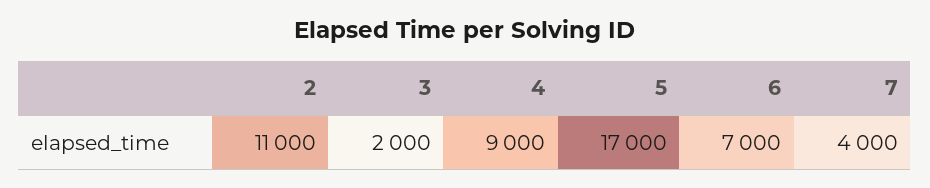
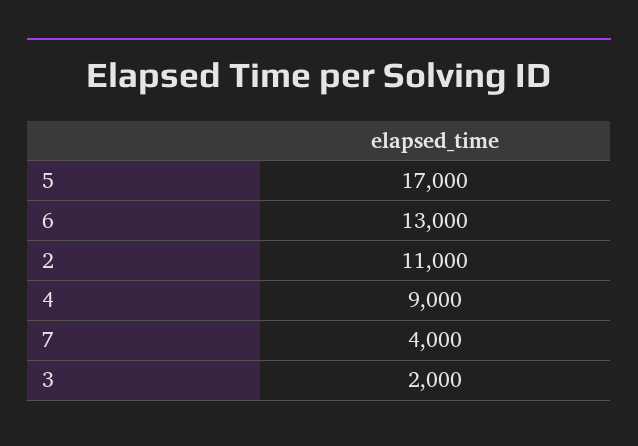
6: 7000 -> 13000

